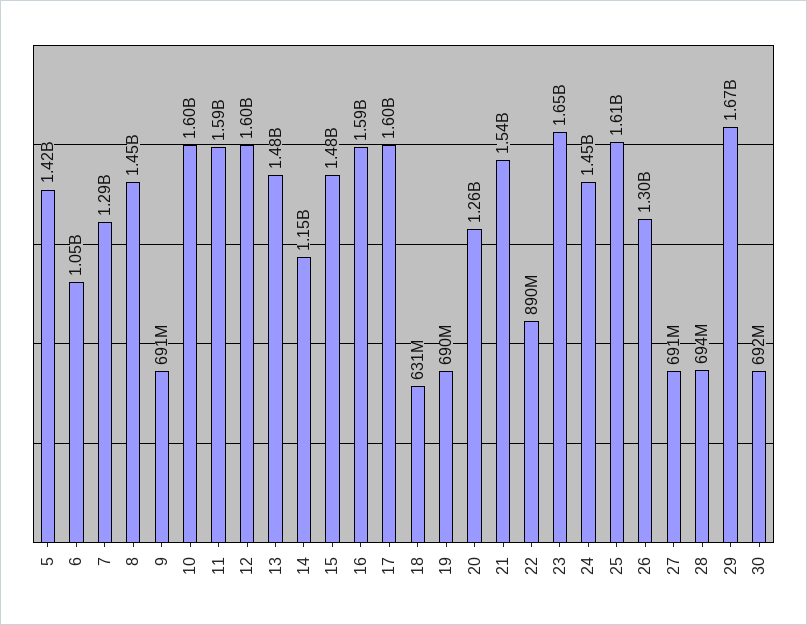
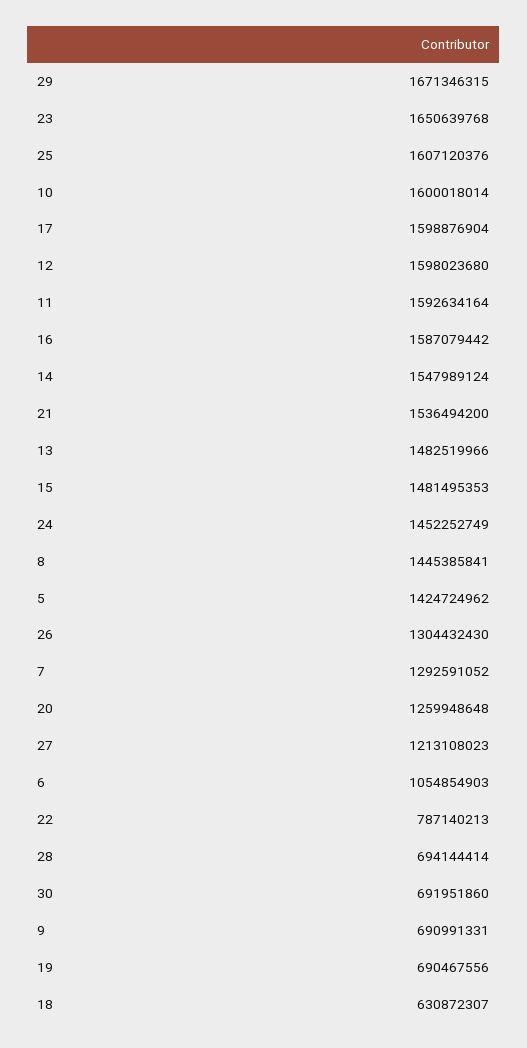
14: 1150000000 -> 1547989124
22: 890000000 -> 787140213
27: 691000000 -> 1213108023

